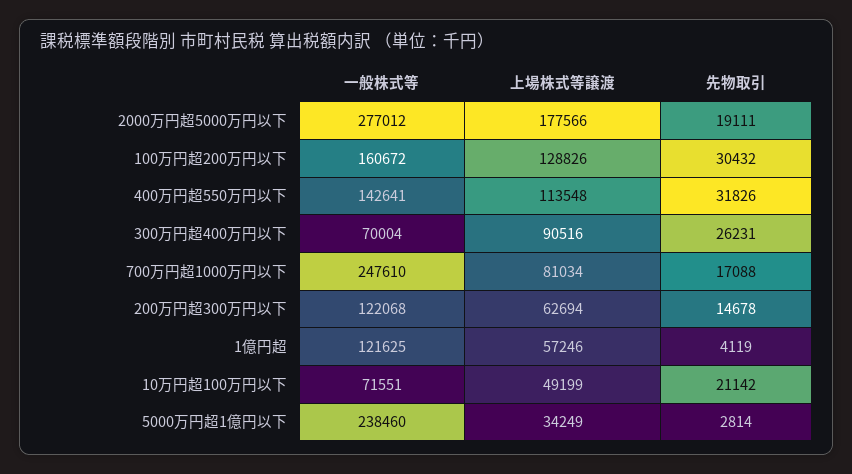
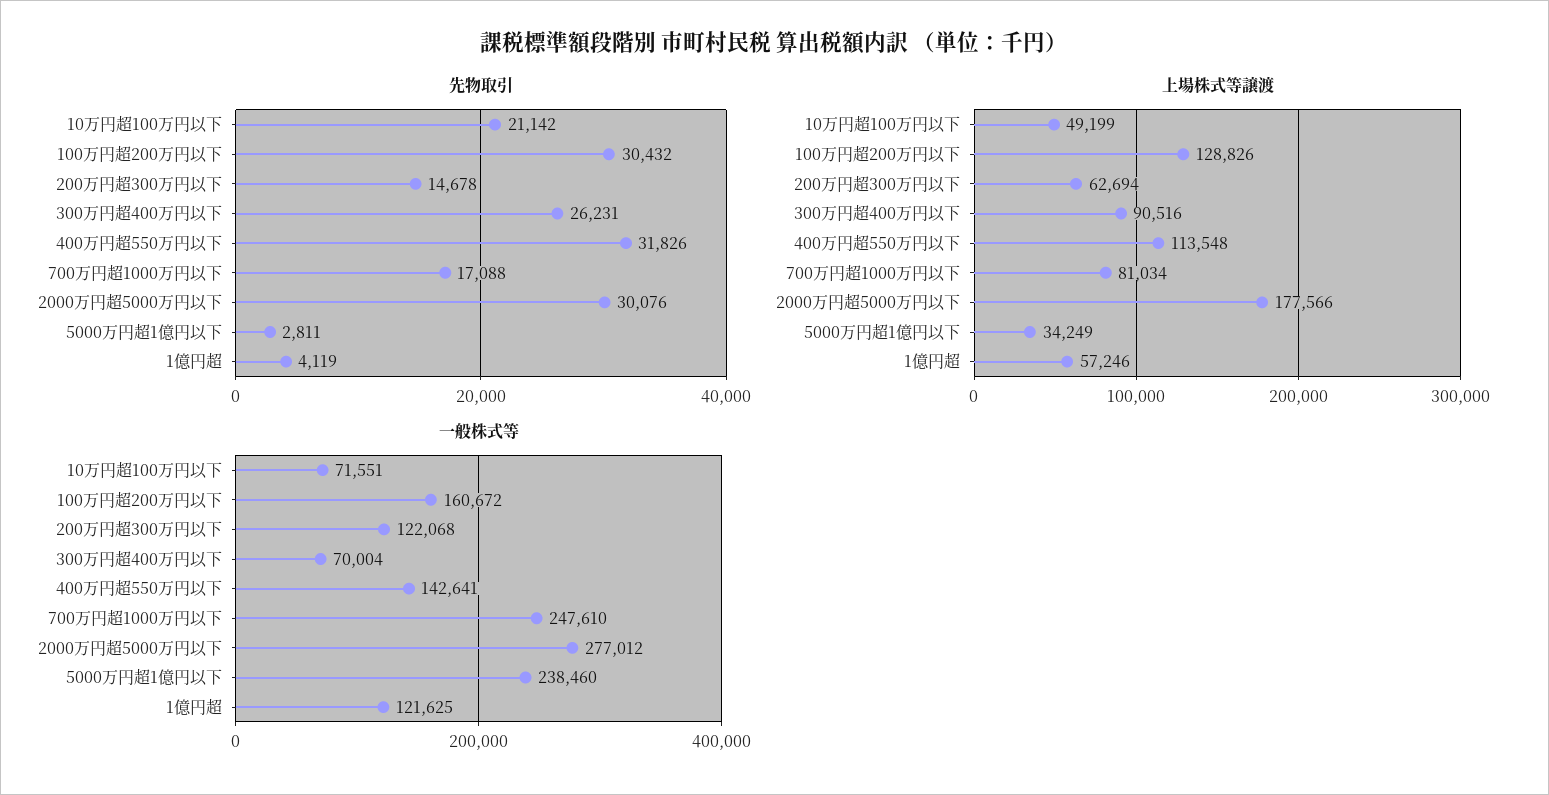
先物取引, 2000万円超5000万円以下: 19111 -> 30076
先物取引, 5000万円超1億円以下: 2814 -> 2811

